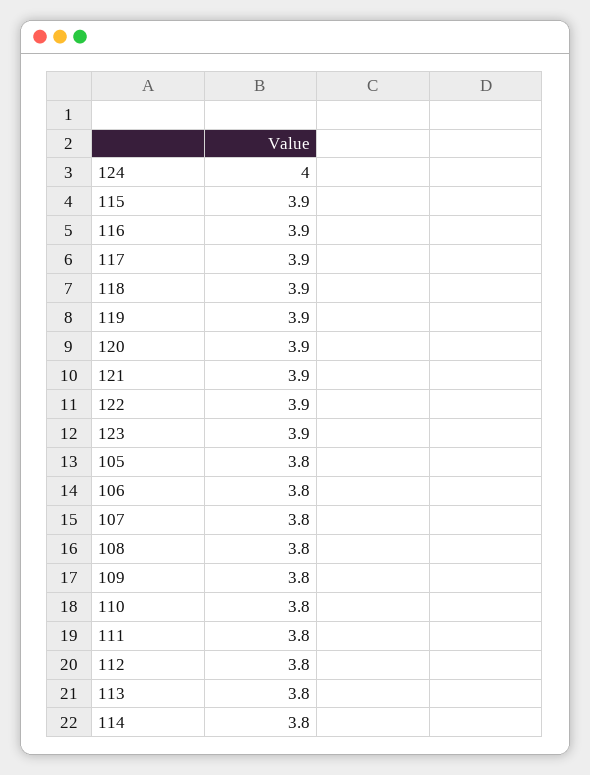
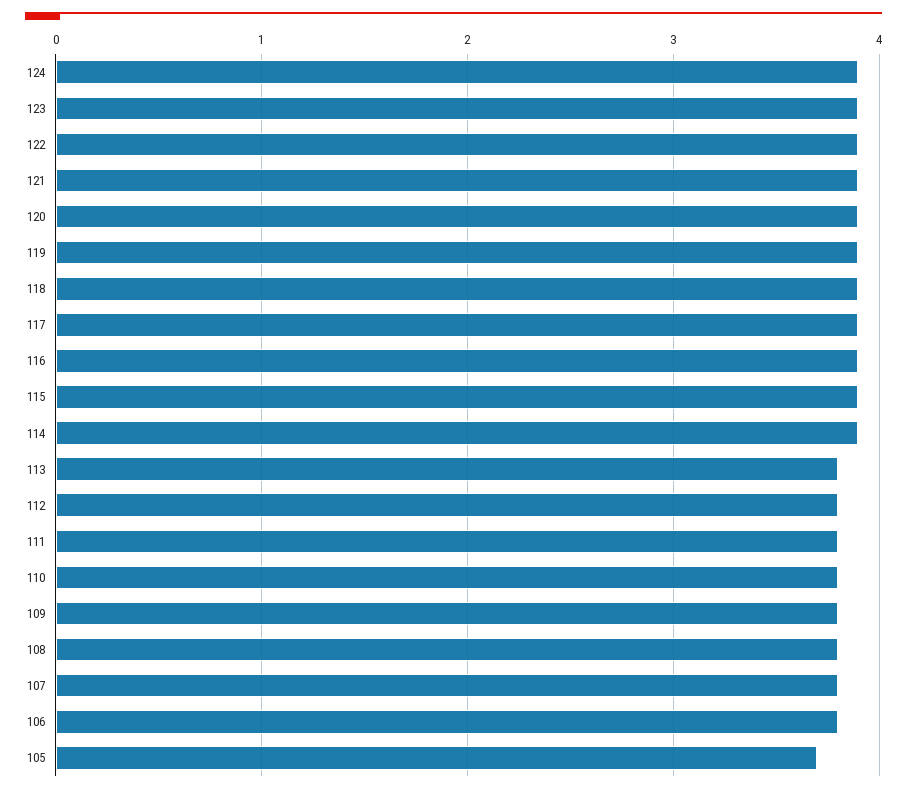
124: 4 -> 3.9
105: 3.8 -> 3.7
114: 3.8 -> 3.9

